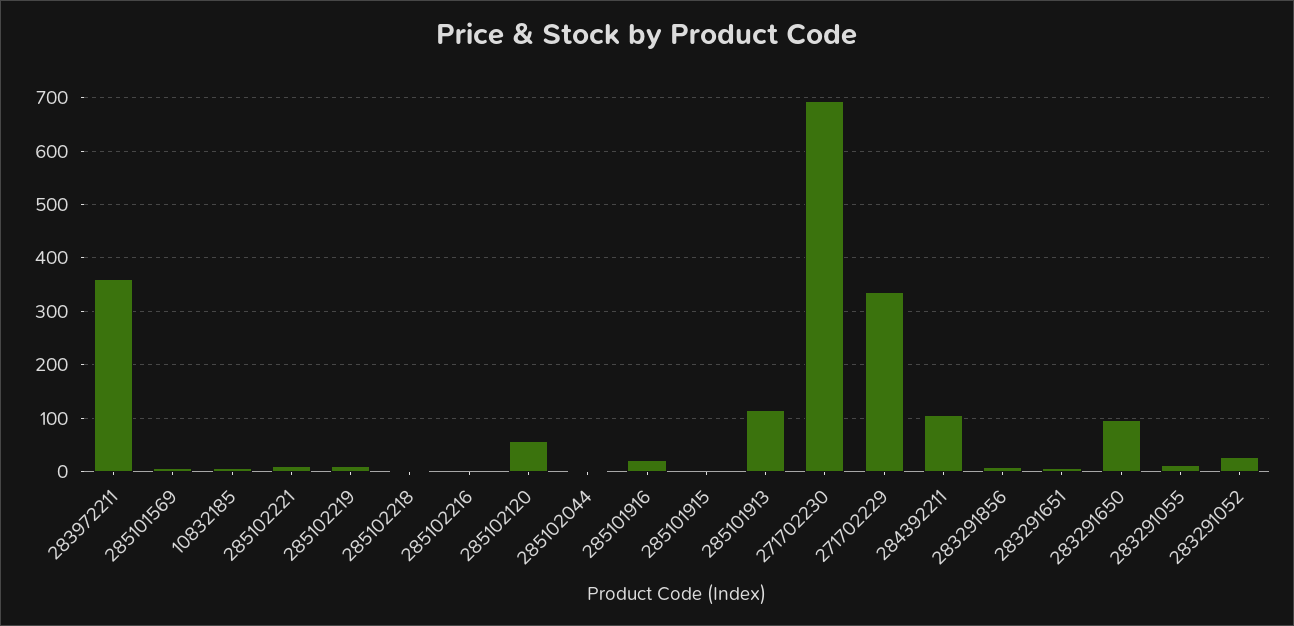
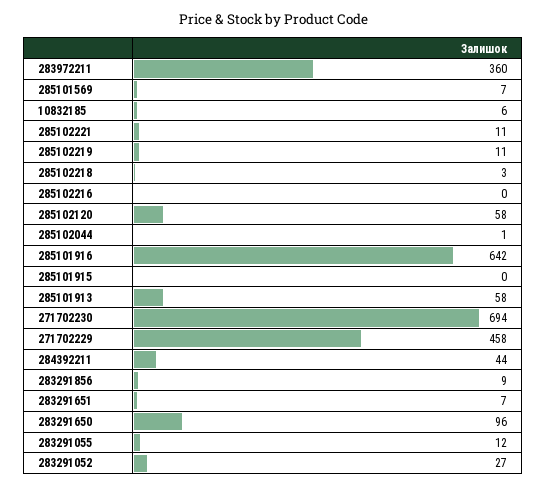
285101916: 20 -> 642
285101913: 120 -> 58
271702229: 340 -> 458
284392211: 100 -> 44

